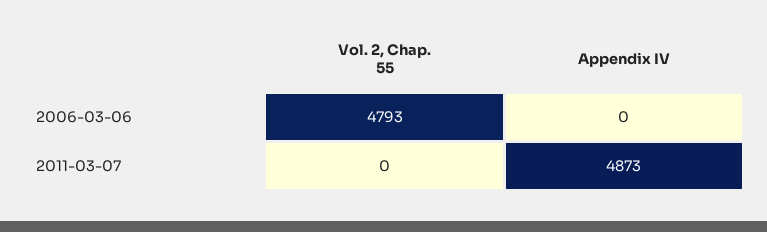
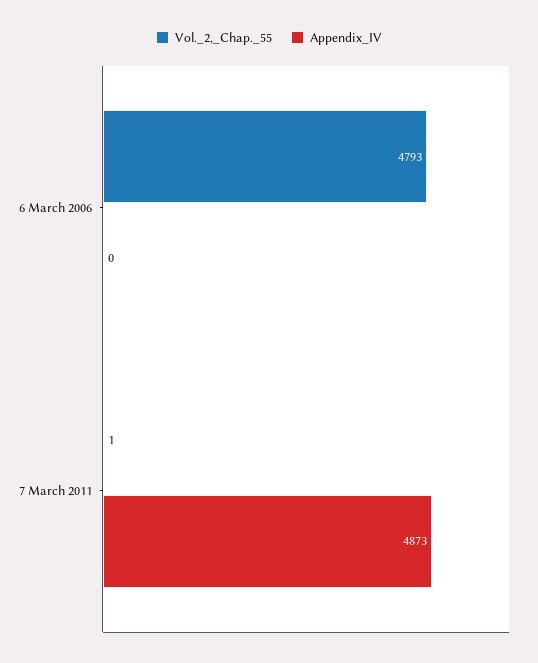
Vol. 2, Chap. 55, 2011-03-07: 0 -> 1

